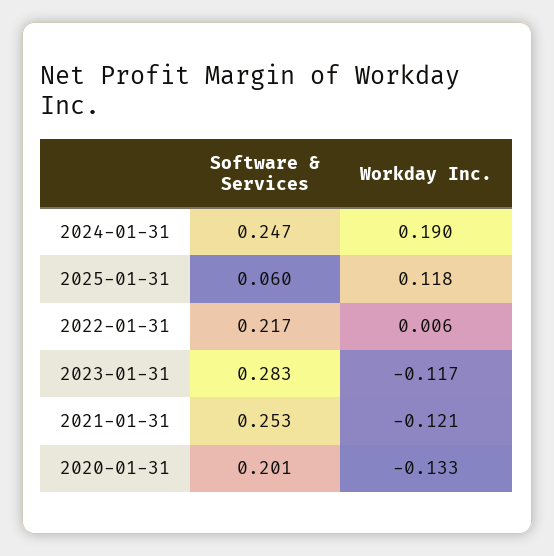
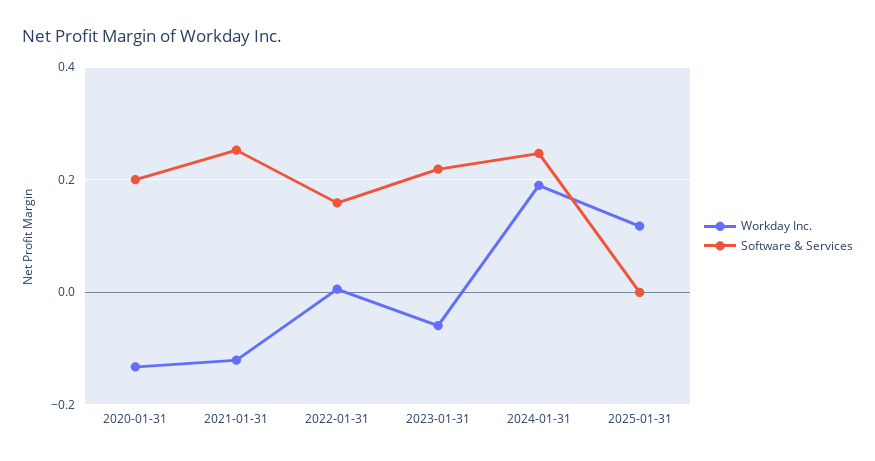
Software & Services, 2025-01-31: 0.06 -> 0
Software & Services, 2022-01-31: 0.217 -> 0.16
Software & Services, 2023-01-31: 0.283 -> 0.22
Workday Inc., 2023-01-31: -0.117 -> -0.06

